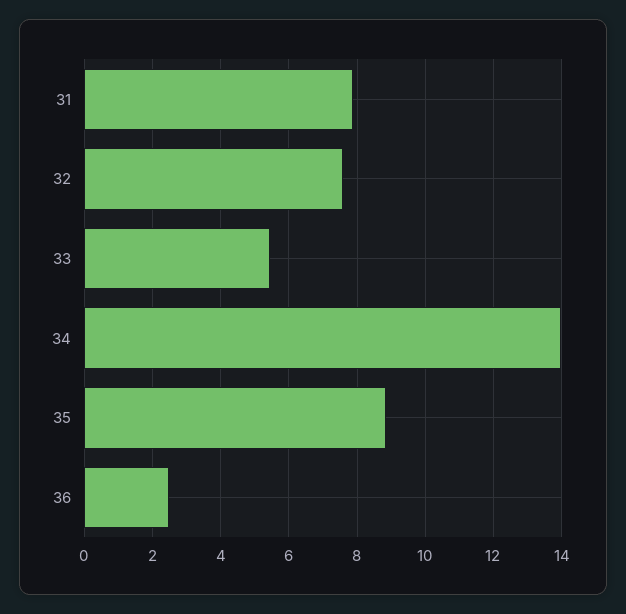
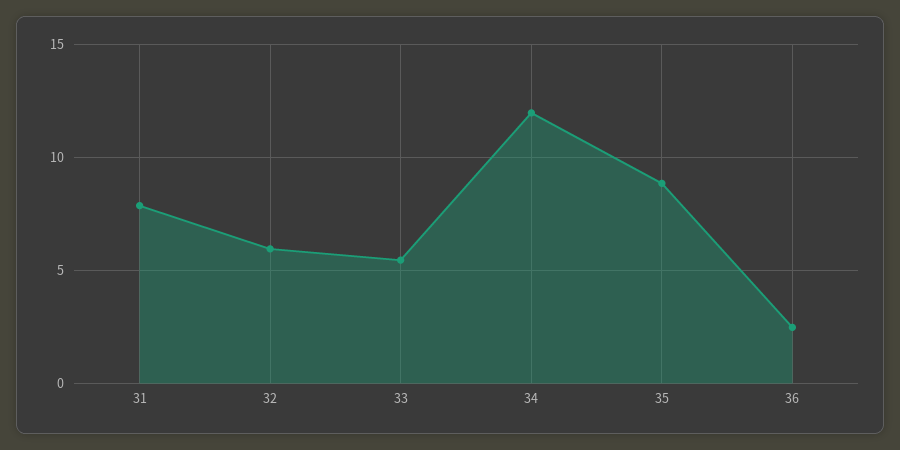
32: 7.6 -> 6
34: 14 -> 12

